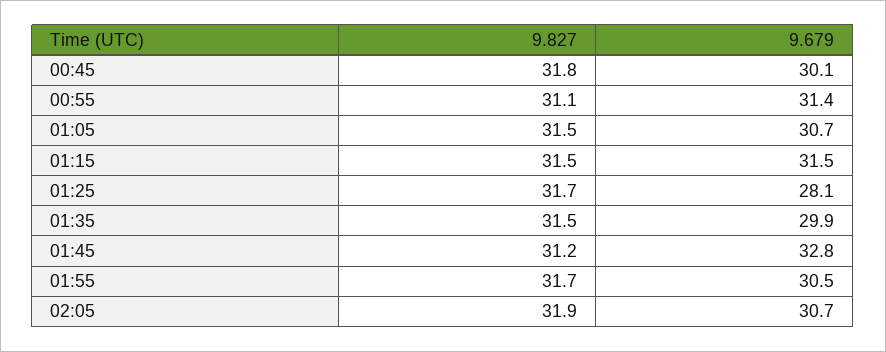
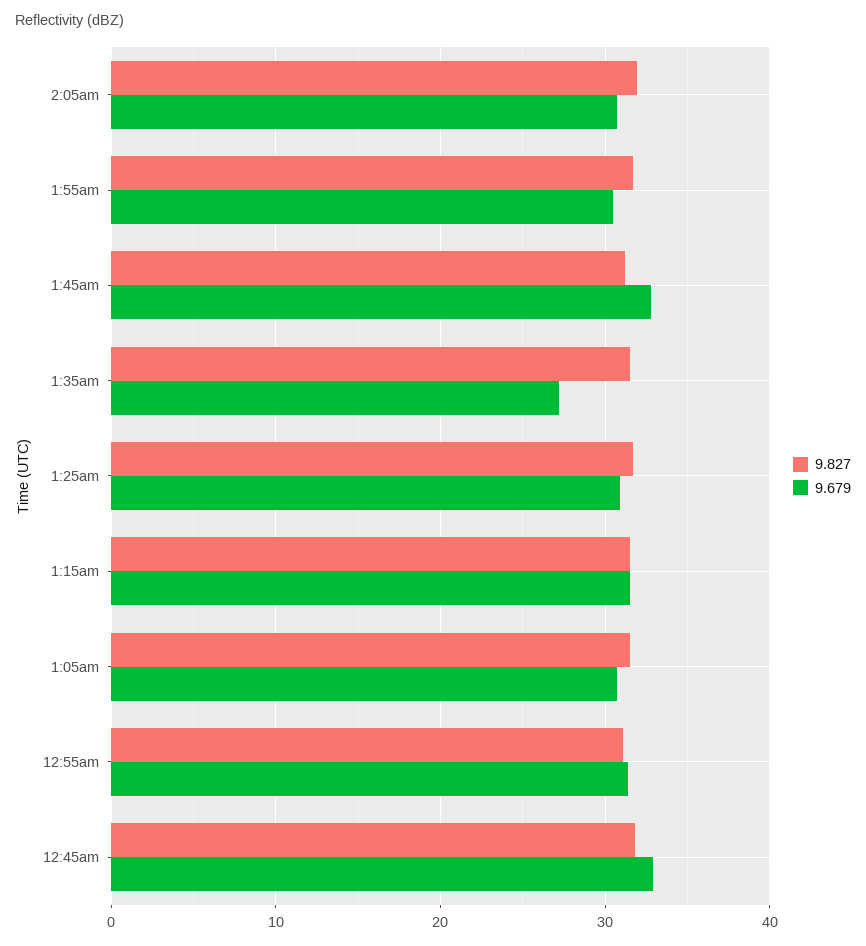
9.679, 00:45: 30.1 -> 33
9.679, 01:25: 28.1 -> 31
9.679, 01:35: 29.9 -> 27

